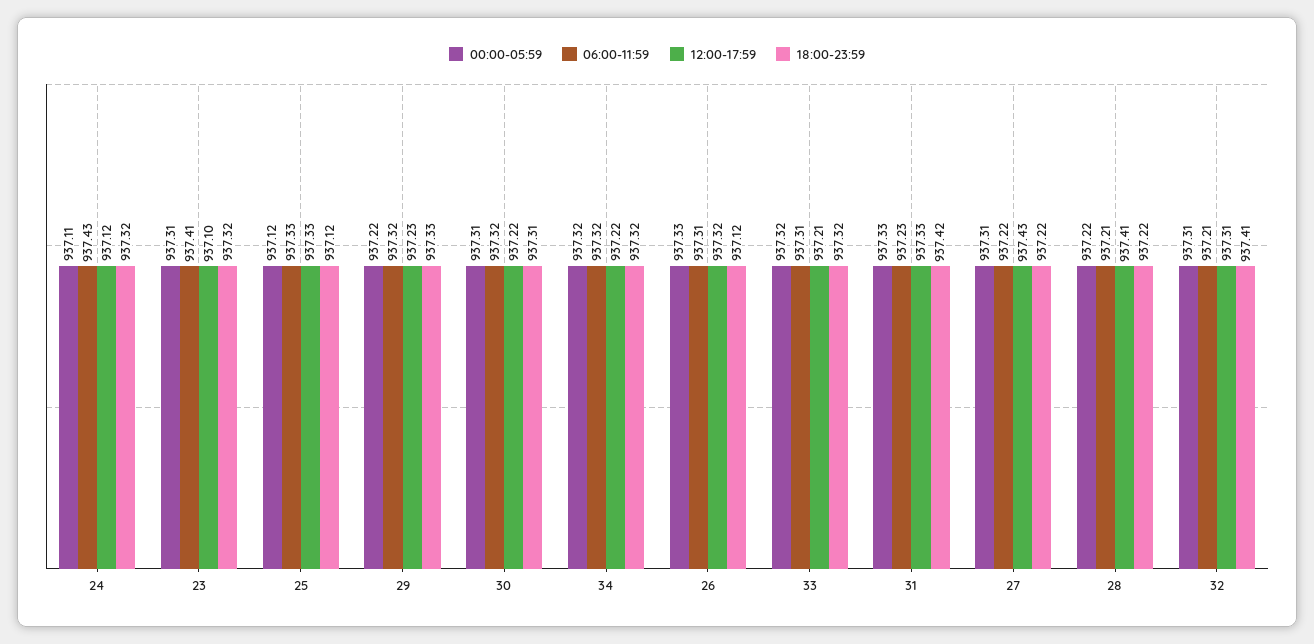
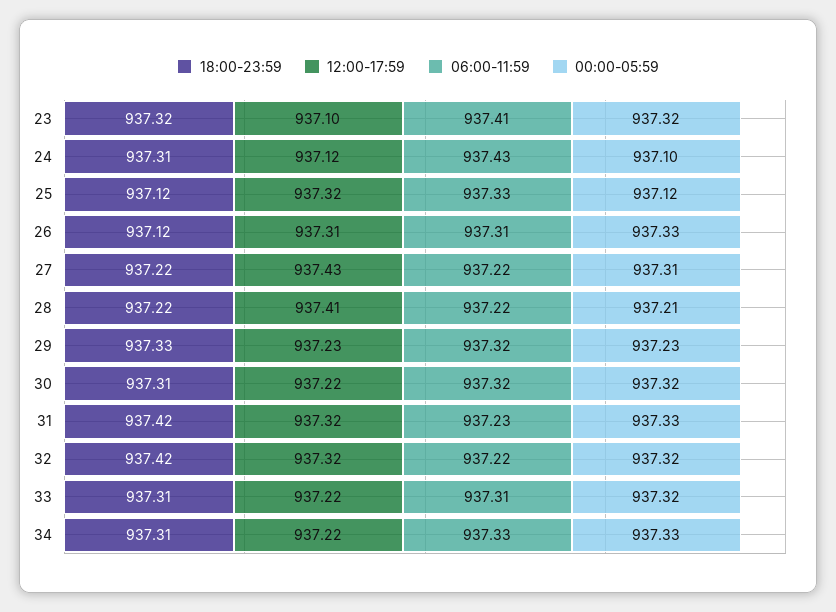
00:00-05:59, 24: 937.11 -> 937.1
18:00-23:59, 24: 937.32 -> 937.31
00:00-05:59, 23: 937.31 -> 937.32
12:00-17:59, 25: 937.33 -> 937.32
00:00-05:59, 29: 937.22 -> 937.23
00:00-05:59, 30: 937.31 -> 937.32
00:00-05:59, 34: 937.32 -> 937.33
06:00-11:59, 34: 937.32 -> 937.33
18:00-23:59, 34: 937.32 -> 937.31
12:00-17:59, 26: 937.32 -> 937.31
12:00-17:59, 33: 937.21 -> 937.22
18:00-23:59, 33: 937.32 -> 937.31
12:00-17:59, 31: 937.33 -> 937.32
00:00-05:59, 28: 937.22 -> 937.21
06:00-11:59, 28: 937.21 -> 937.22
00:00-05:59, 32: 937.31 -> 937.32
06:00-11:59, 32: 937.21 -> 937.22
12:00-17:59, 32: 937.31 -> 937.32
18:00-23:59, 32: 937.41 -> 937.42

